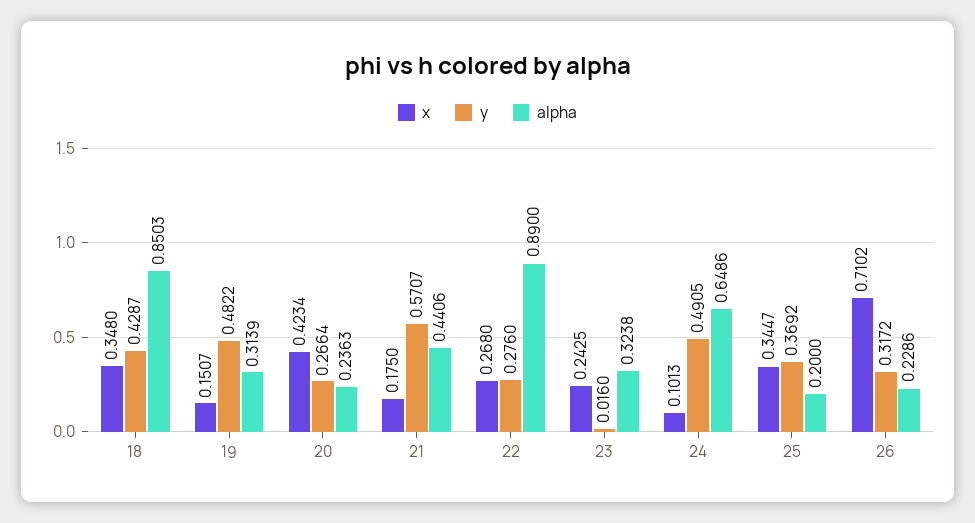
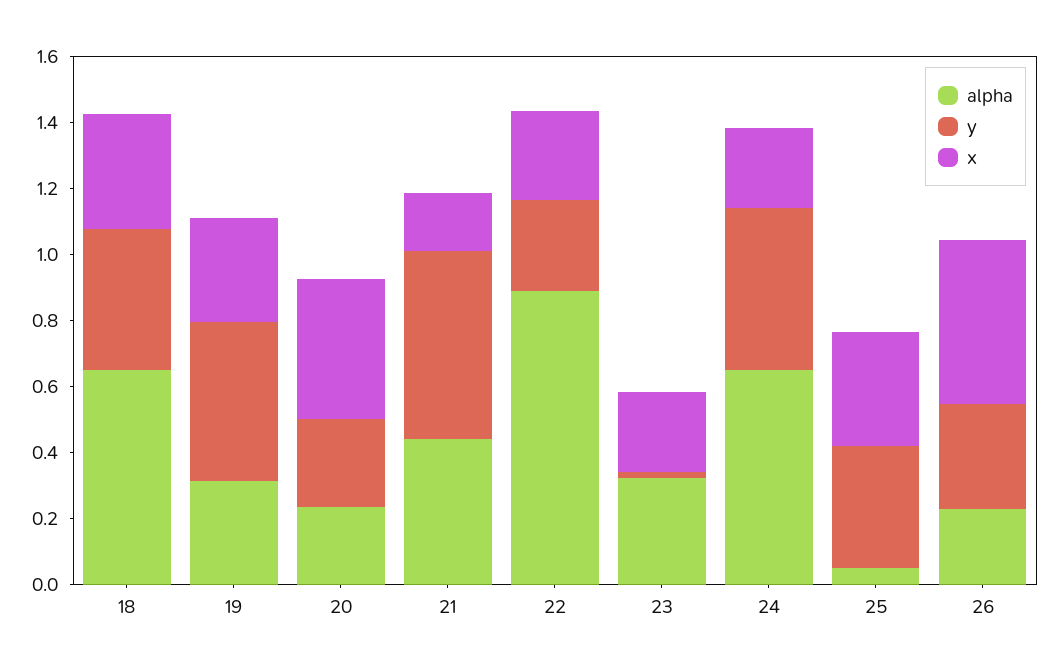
alpha, 18: 0.8503 -> 0.65
x, 19: 0.1507 -> 0.3
x, 24: 0.1013 -> 0.25
alpha, 25: 0.2 -> 0.05
x, 26: 0.7102 -> 0.5

